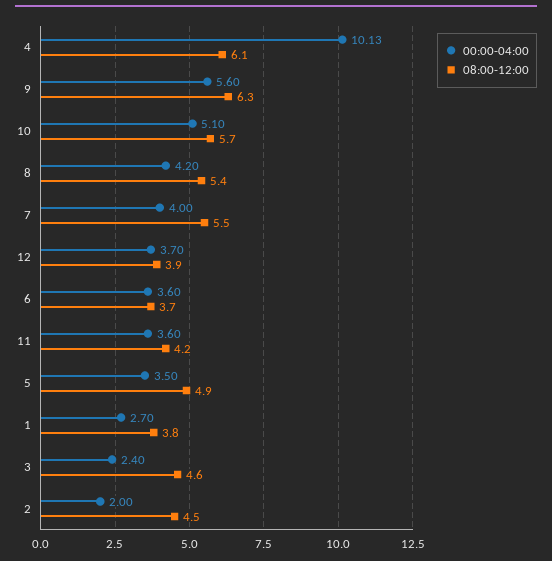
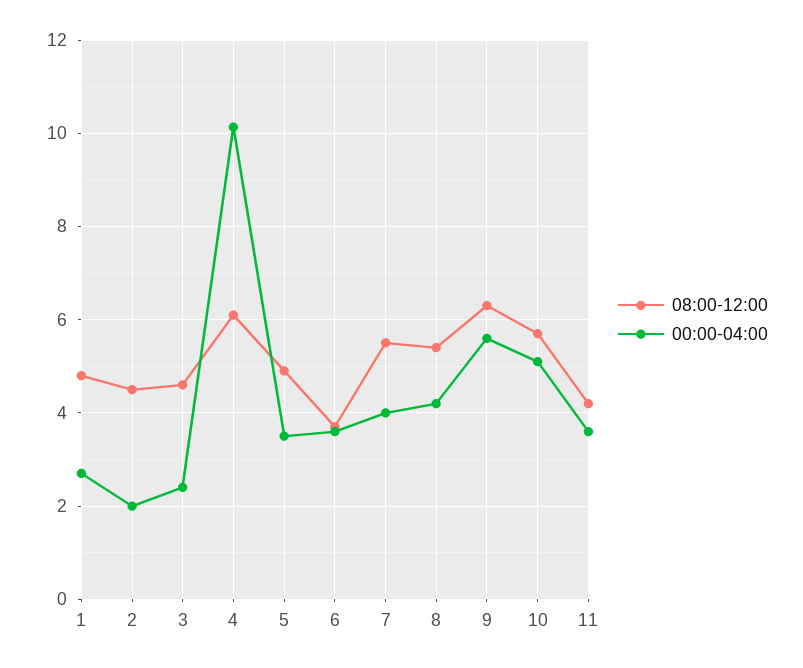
00:00-04:00, 12: 3.7 -> none
08:00-12:00, 12: 3.9 -> none
08:00-12:00, 1: 3.8 -> 4.8

